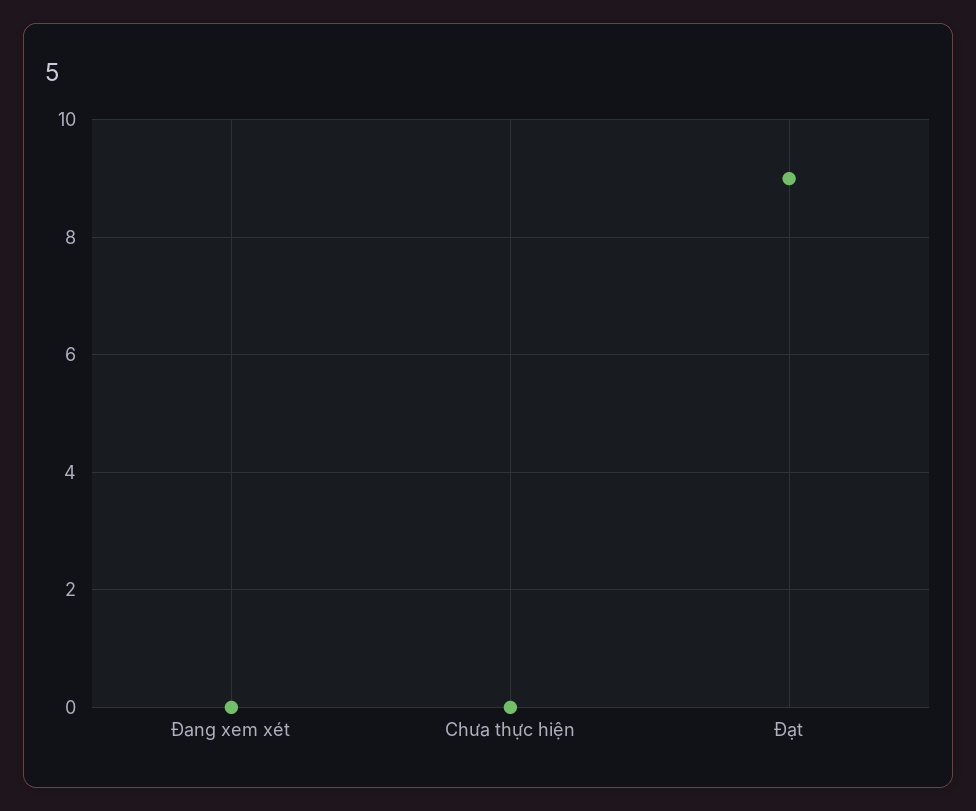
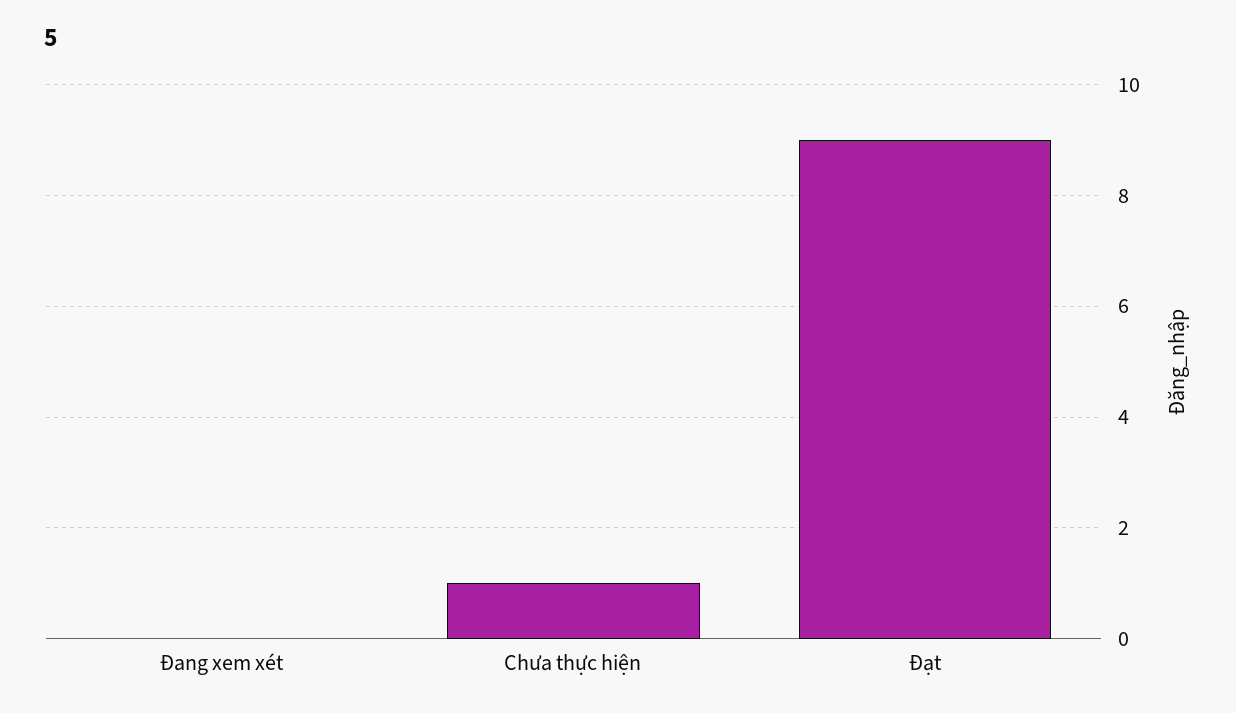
Chưa thực hiện: 0 -> 1

